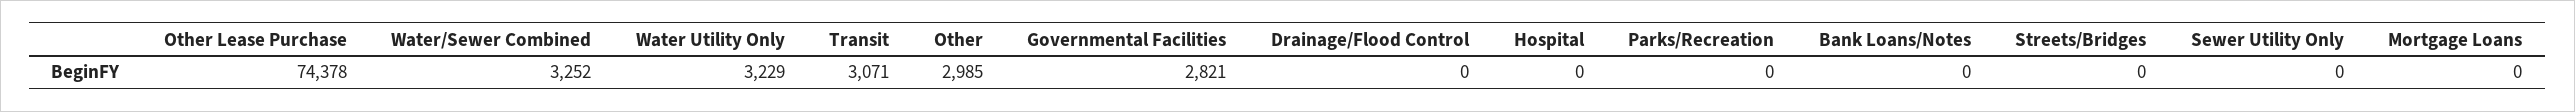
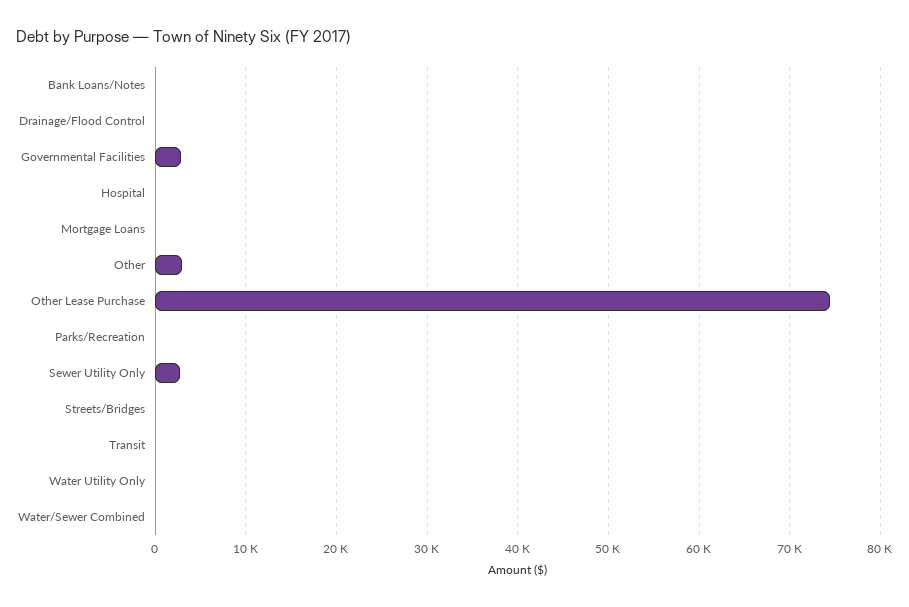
Water/Sewer Combined: 3252 -> 0
Water Utility Only: 3229 -> 0
Transit: 3071 -> 0
Sewer Utility Only: 0 -> 3000

